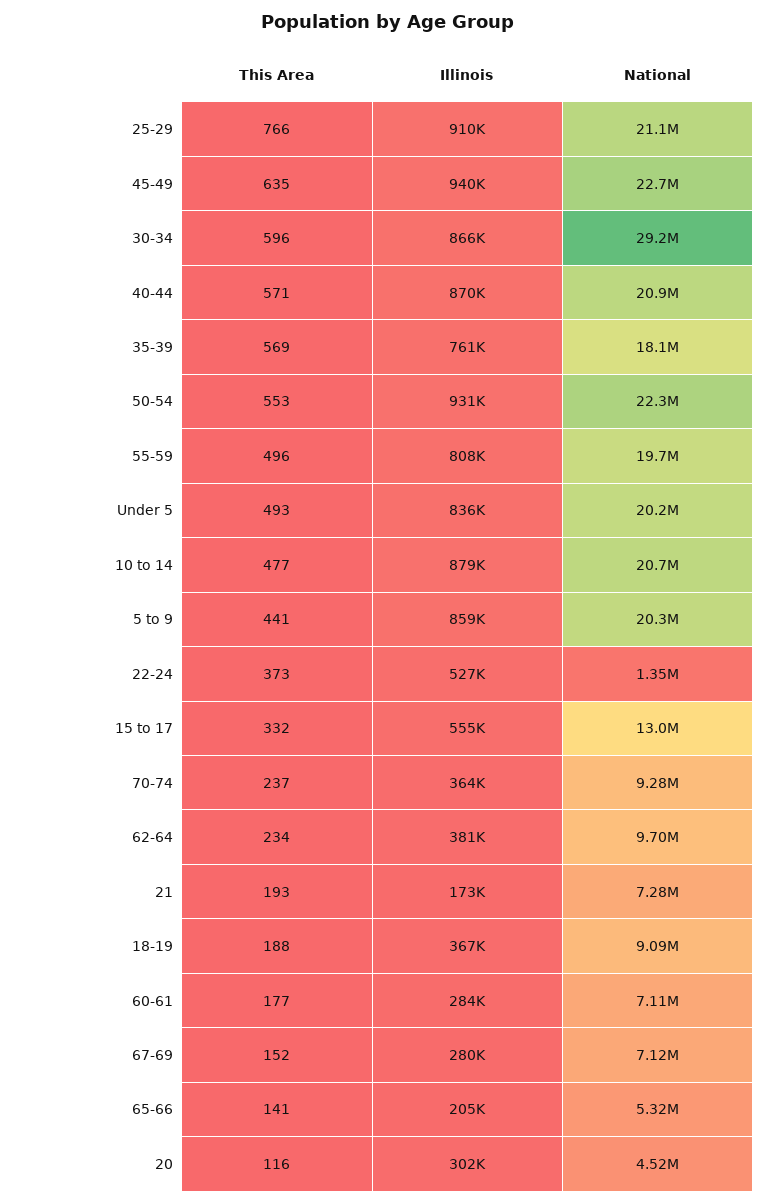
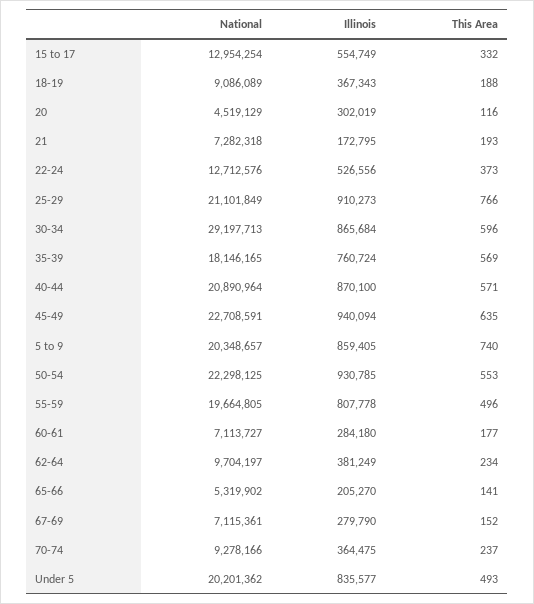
This Area, 10 to 14: 477 -> none
Illinois, 10 to 14: 879000 -> none
National, 10 to 14: 20700000 -> none
This Area, 5 to 9: 441 -> 740
National, 22-24: 1350000 -> 12712576

